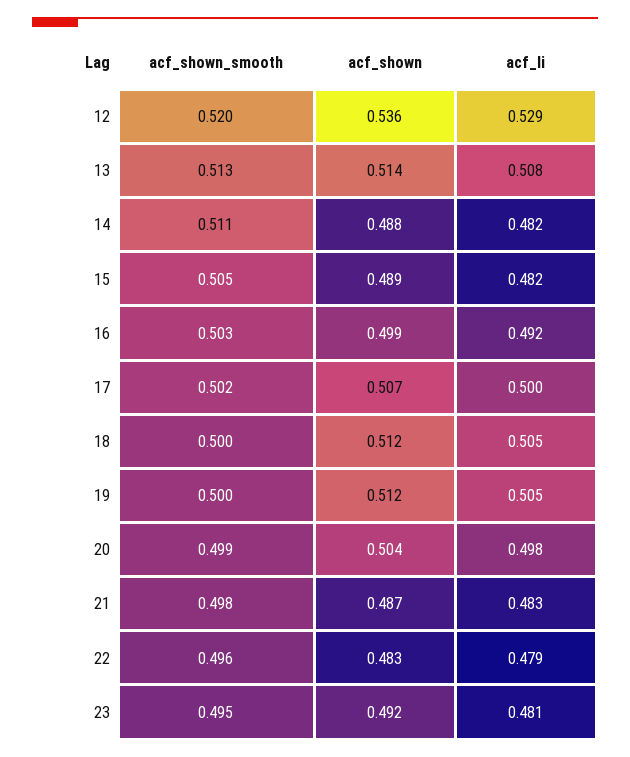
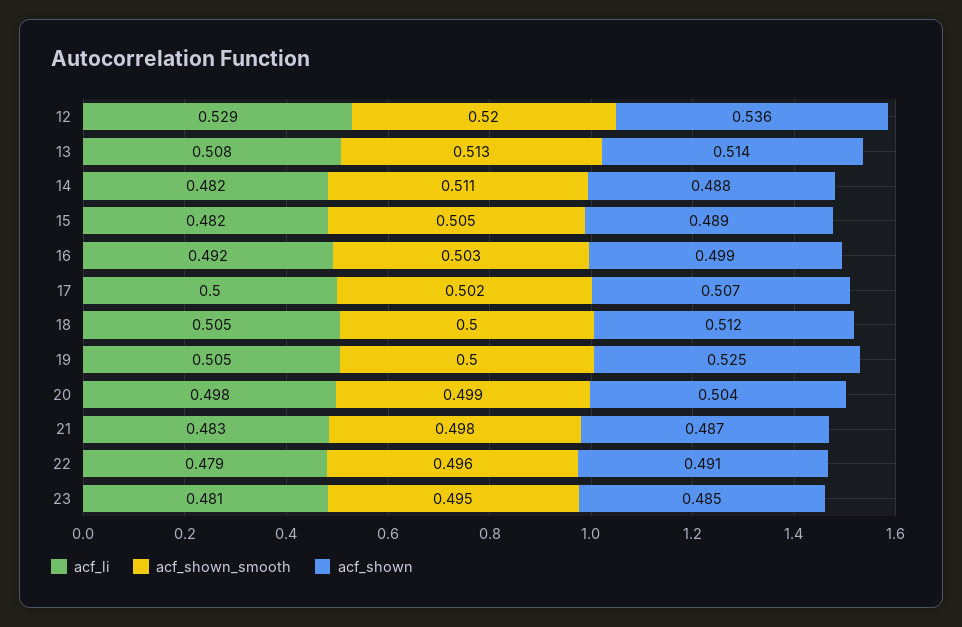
acf_shown, 19: 0.512 -> 0.525
acf_shown, 22: 0.483 -> 0.491
acf_shown, 23: 0.492 -> 0.485

